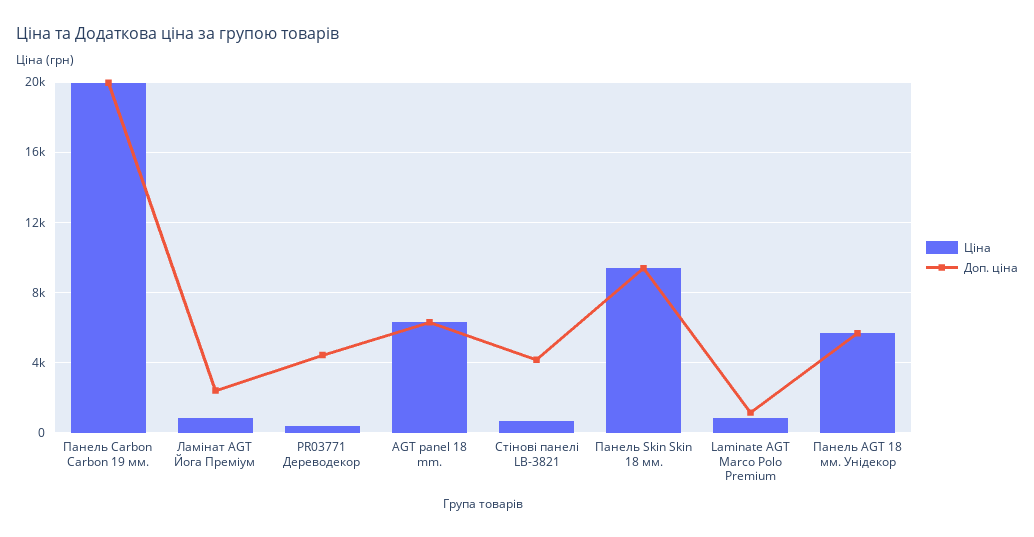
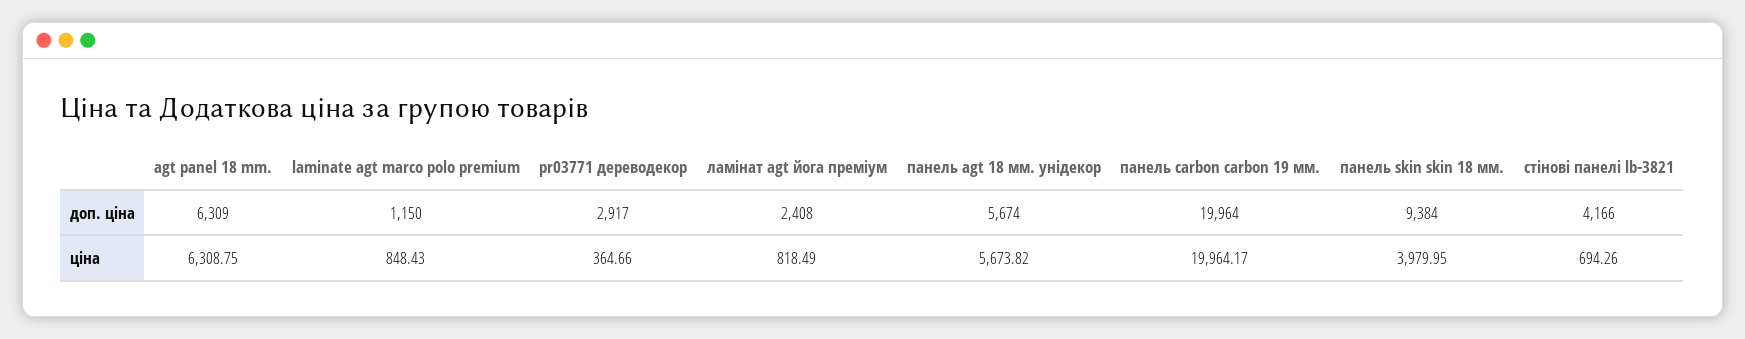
Доп. ціна, PR03771 Дереводекор: 4500 -> 2917
Ціна, Панель Skin Skin 18 мм.: 9500 -> 3979.95

